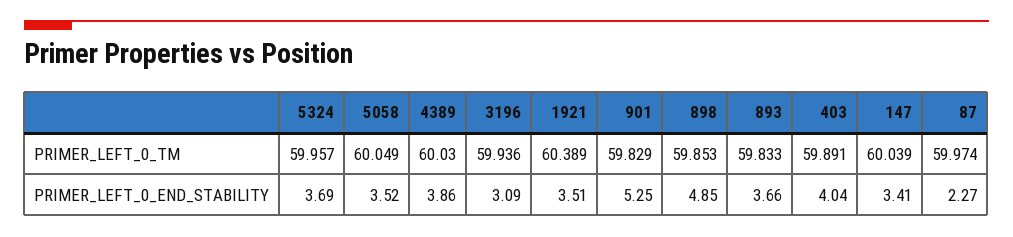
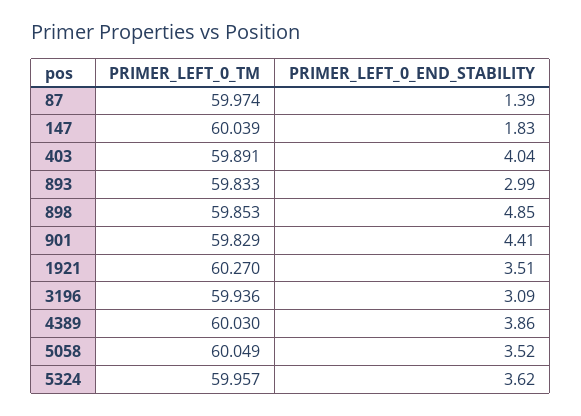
1921, PRIMER_LEFT_0_TM: 60.389 -> 60.27
5324, PRIMER_LEFT_0_END_STABILITY: 3.69 -> 3.62
901, PRIMER_LEFT_0_END_STABILITY: 5.25 -> 4.41
893, PRIMER_LEFT_0_END_STABILITY: 3.66 -> 2.99
147, PRIMER_LEFT_0_END_STABILITY: 3.41 -> 1.83
87, PRIMER_LEFT_0_END_STABILITY: 2.27 -> 1.39

